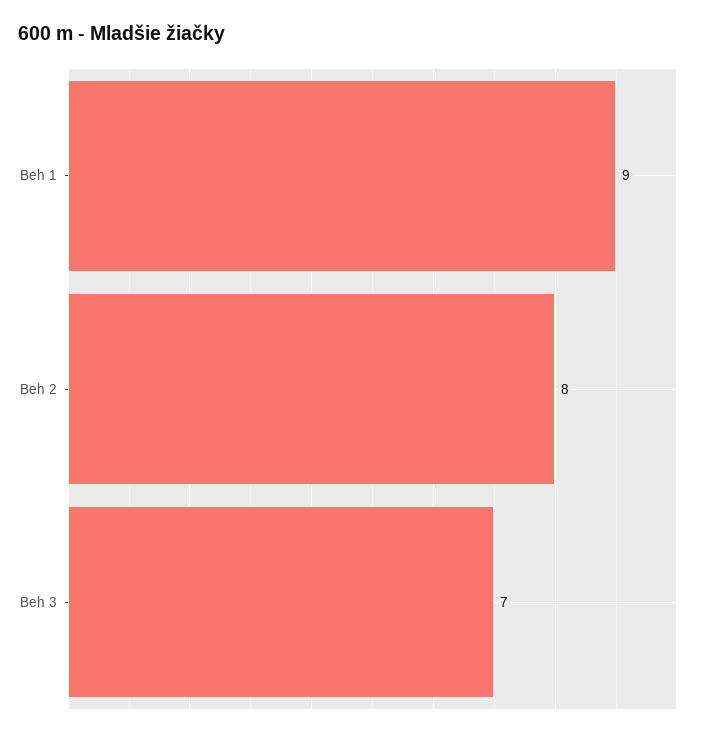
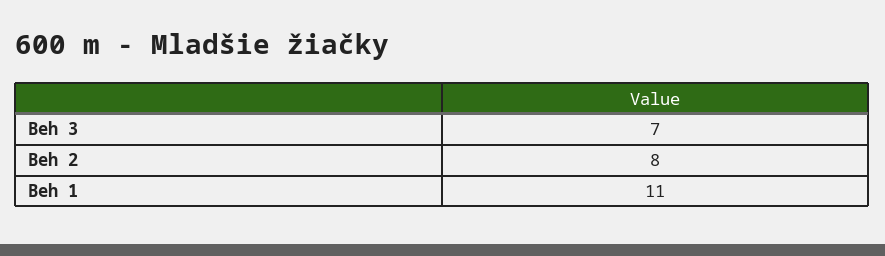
Beh 1: 9 -> 11

